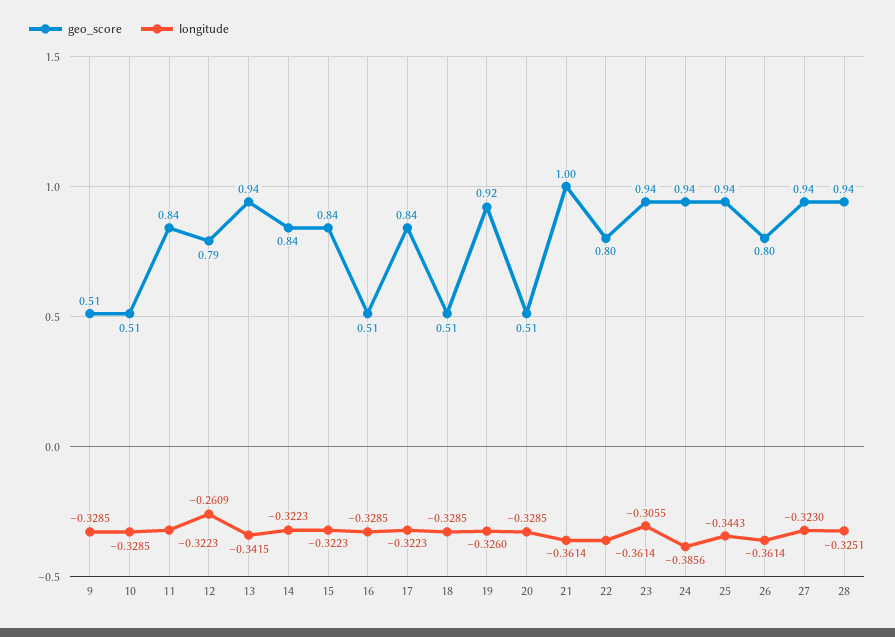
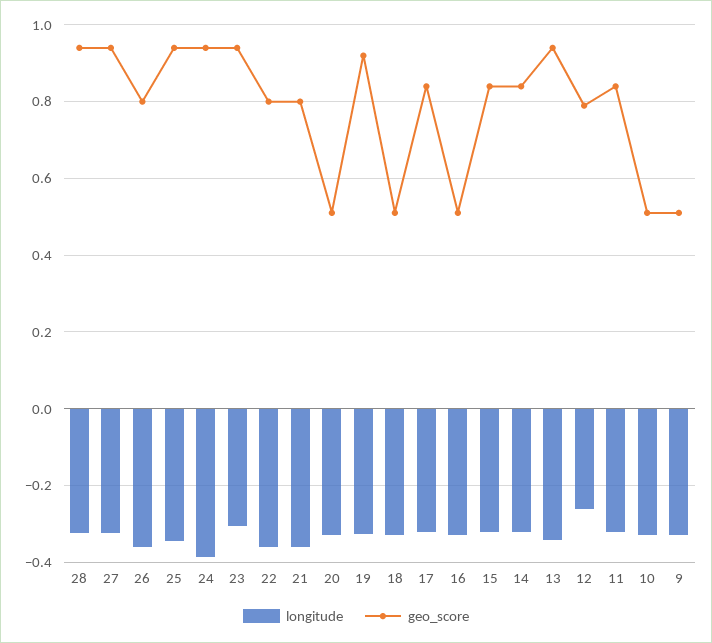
geo_score, 21: 1 -> 0.8

